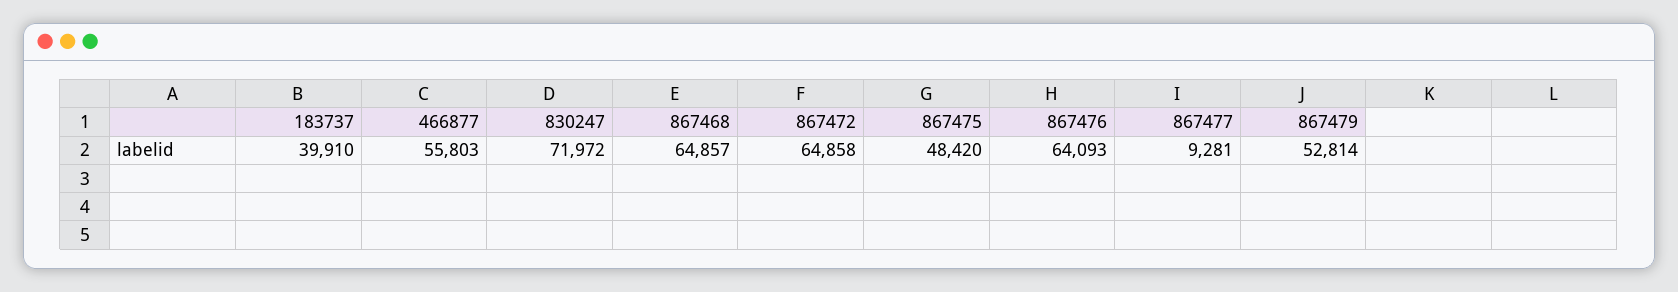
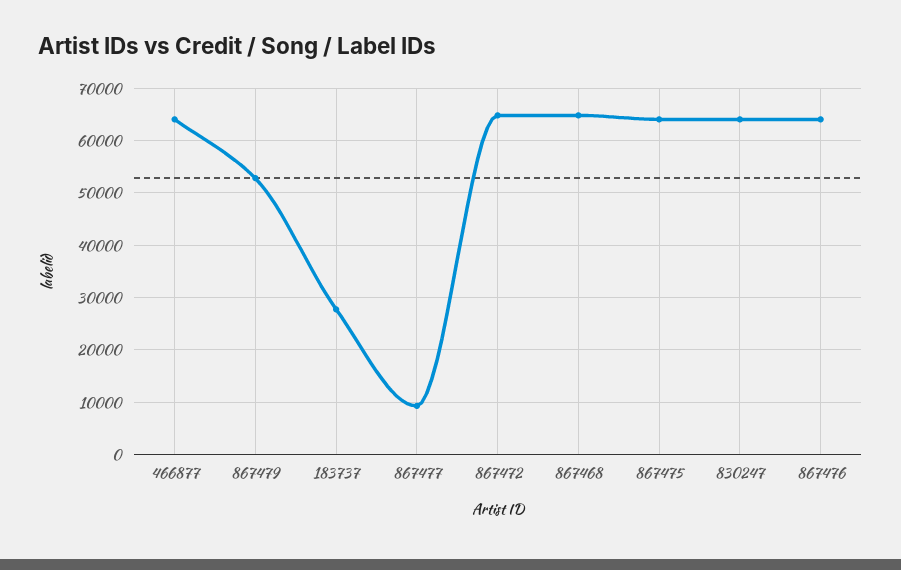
183737: 39910 -> 28000
466877: 55803 -> 64000
830247: 71972 -> 64000
867475: 48420 -> 64000

